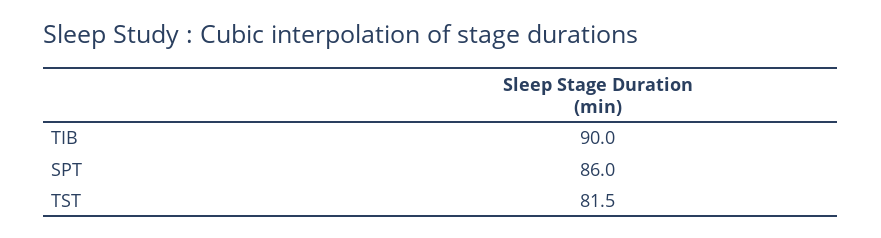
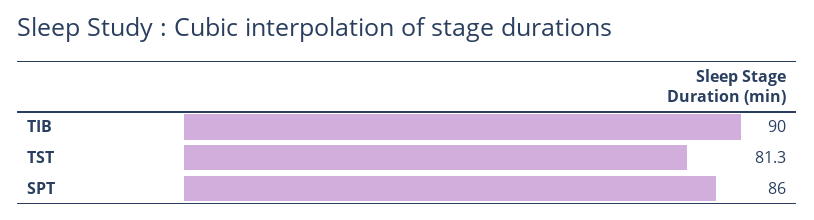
TST: 81.5 -> 81.3

